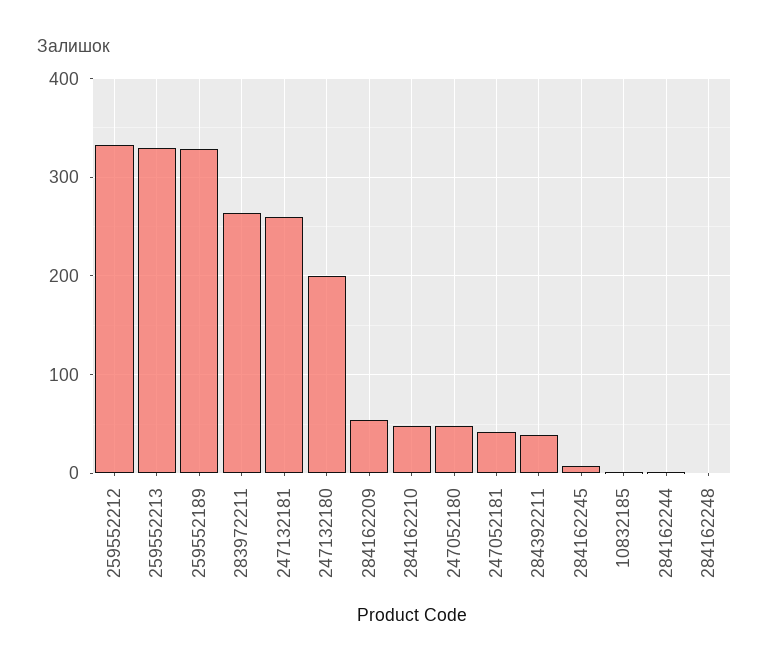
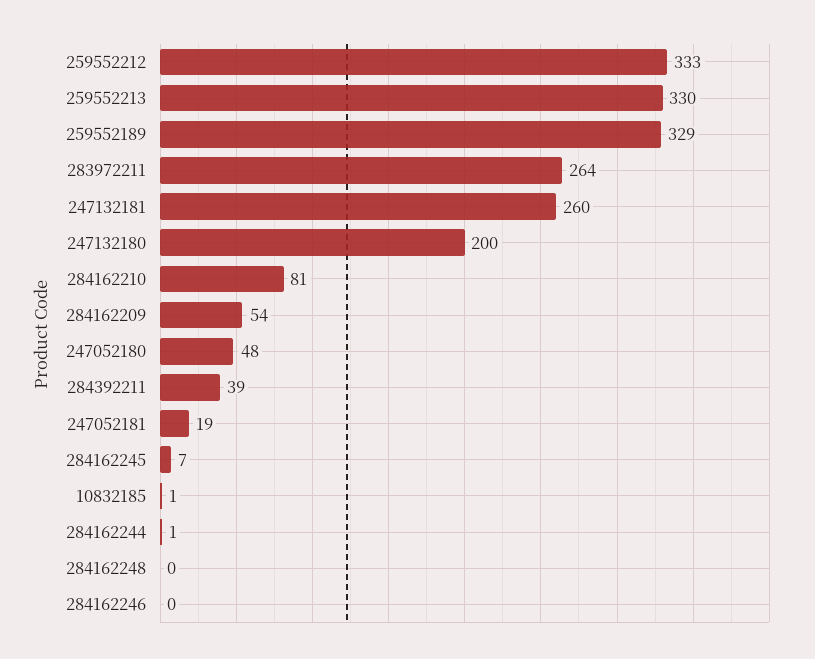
284162210: 50 -> 81
247052181: 40 -> 19
284162246: none -> 0

